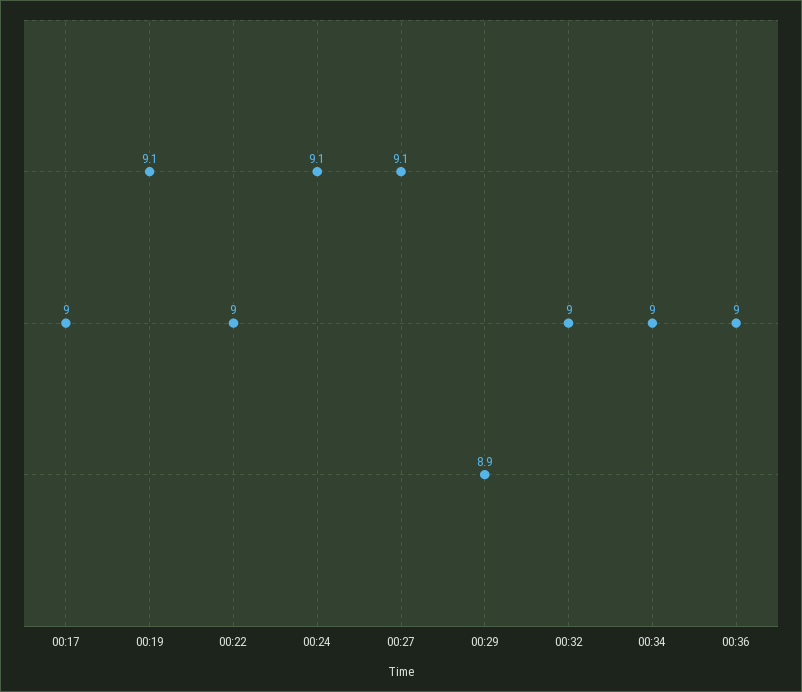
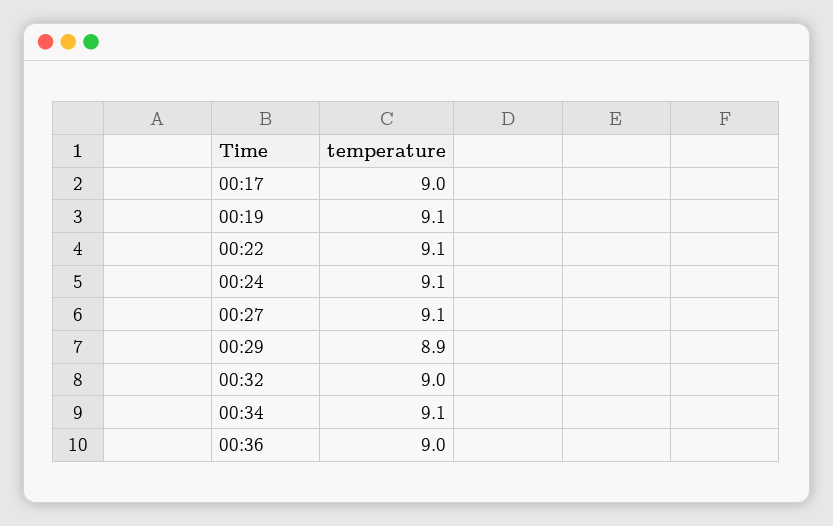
00:22: 9 -> 9.1
00:34: 9 -> 9.1

